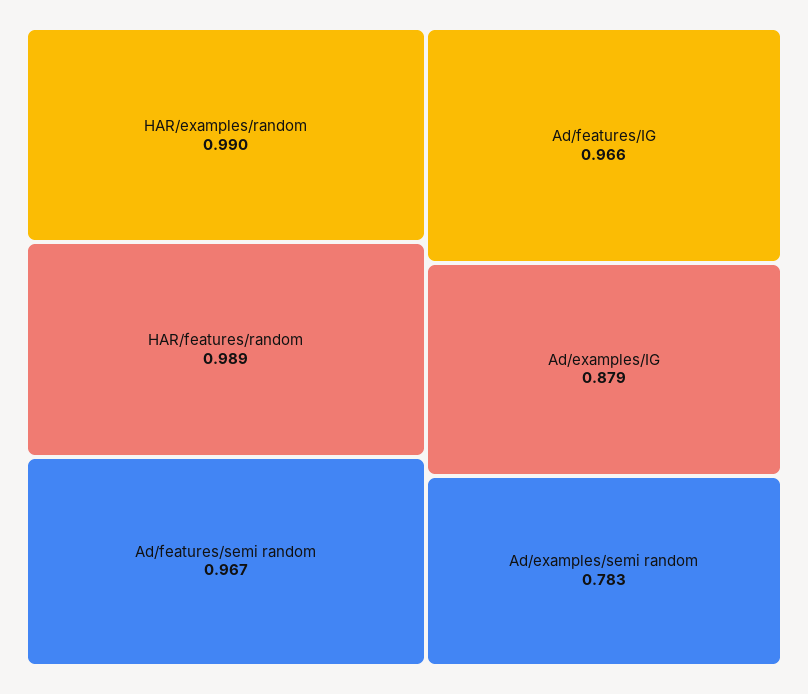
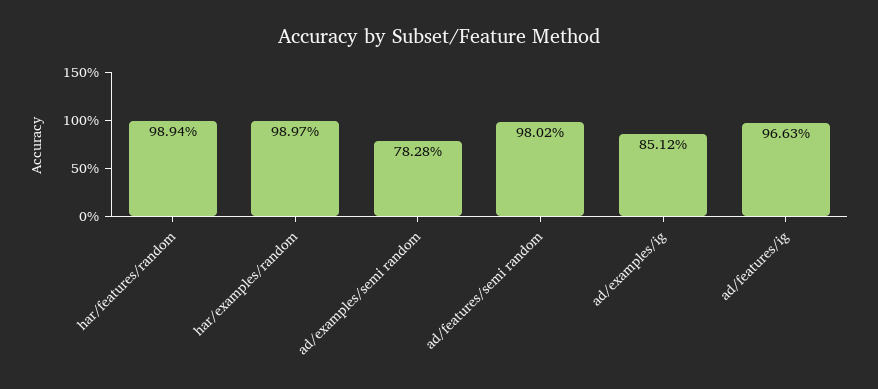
Ad/features/semi random: 0.967 -> 0.9802
Ad/examples/IG: 0.879 -> 0.8512

